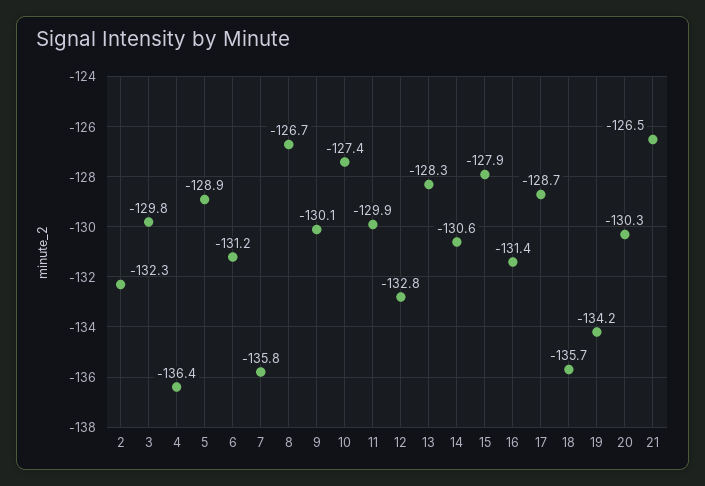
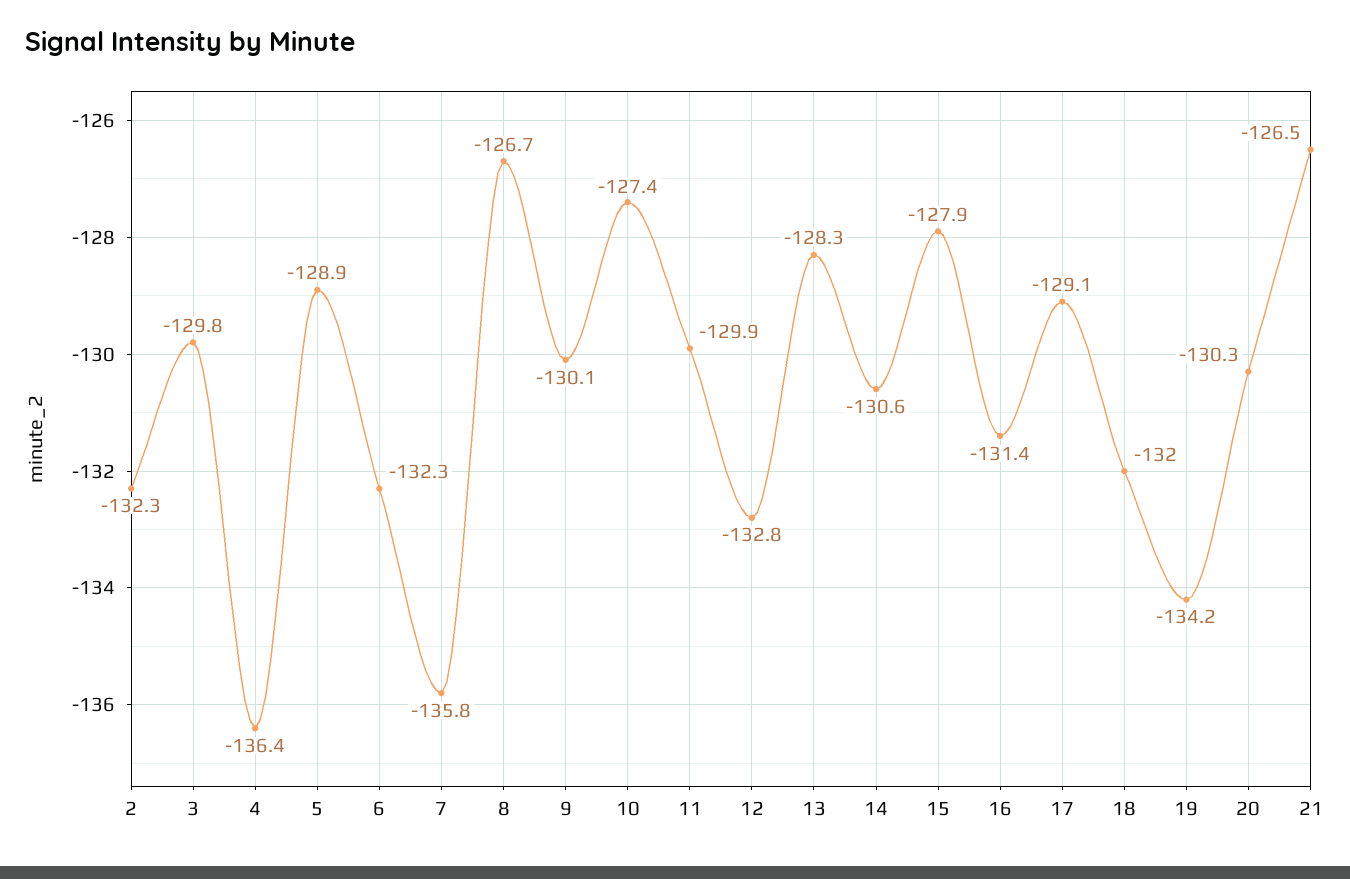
6: -131.2 -> -132.3
17: -128.7 -> -129.1
18: -135.7 -> -132

